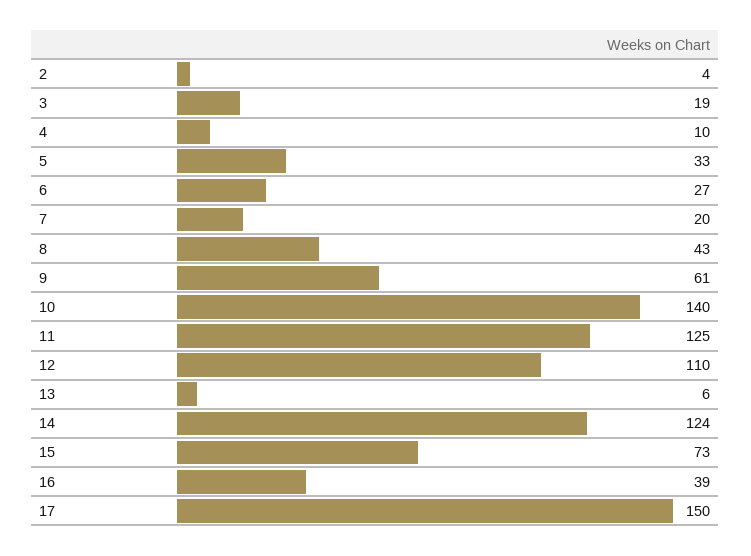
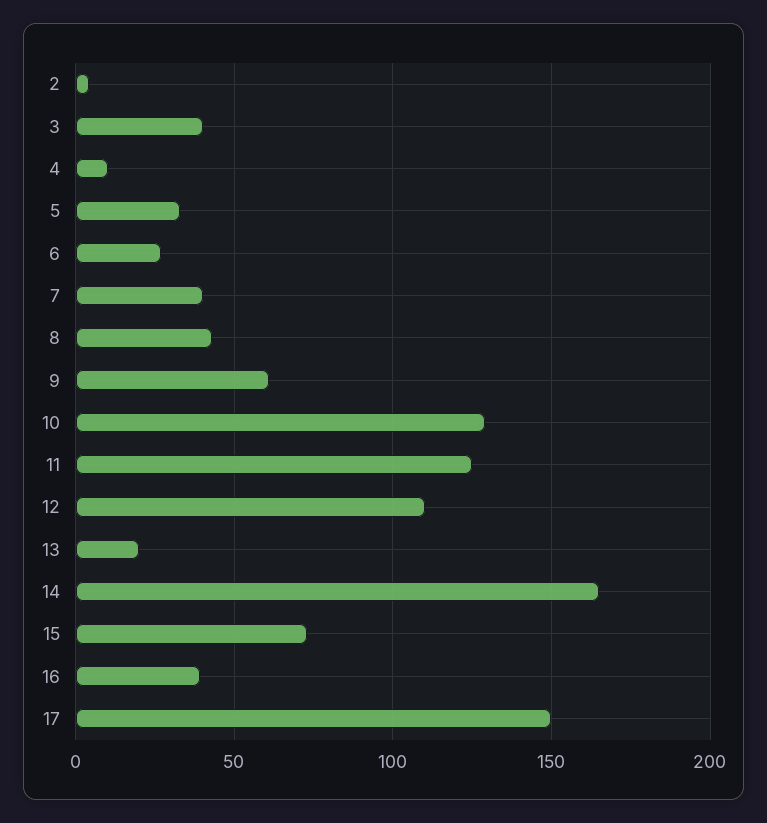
3: 19 -> 40
7: 20 -> 40
10: 140 -> 130
13: 6 -> 20
14: 124 -> 165

